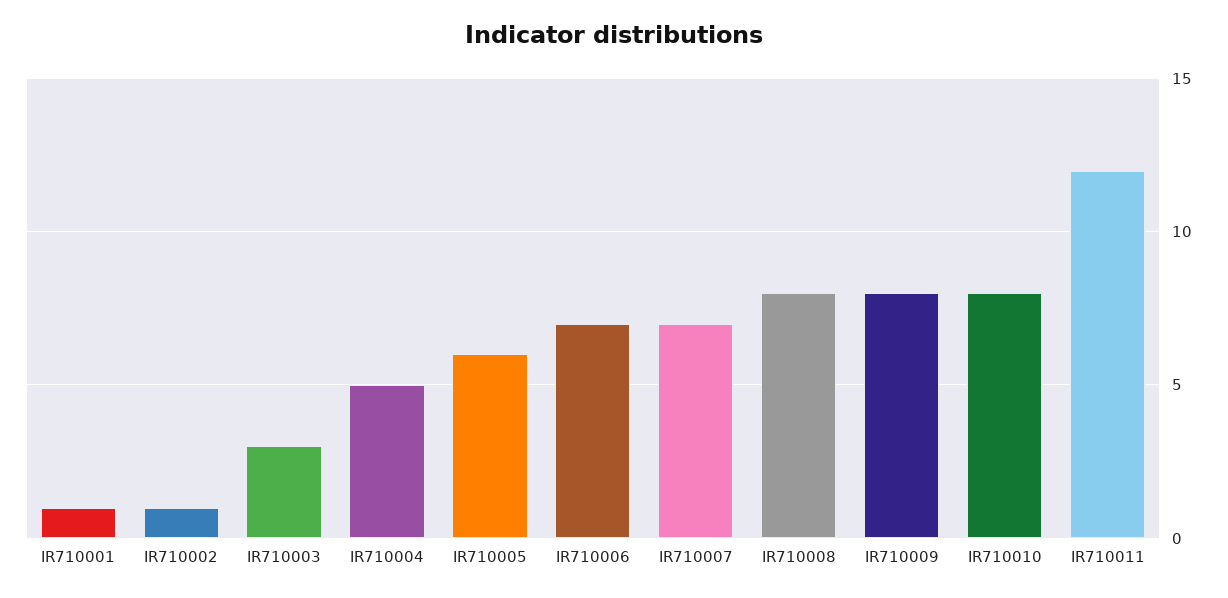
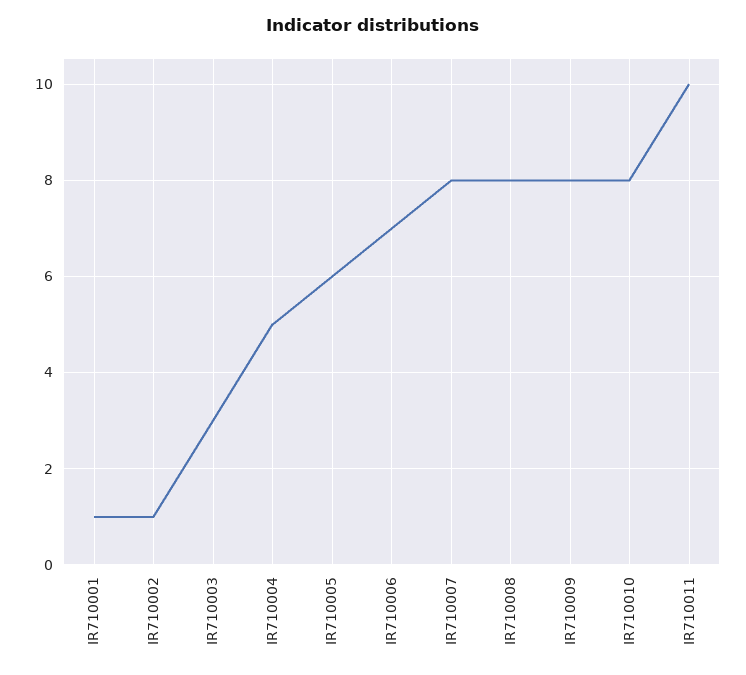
IR710007: 7 -> 8
IR710011: 12 -> 10

